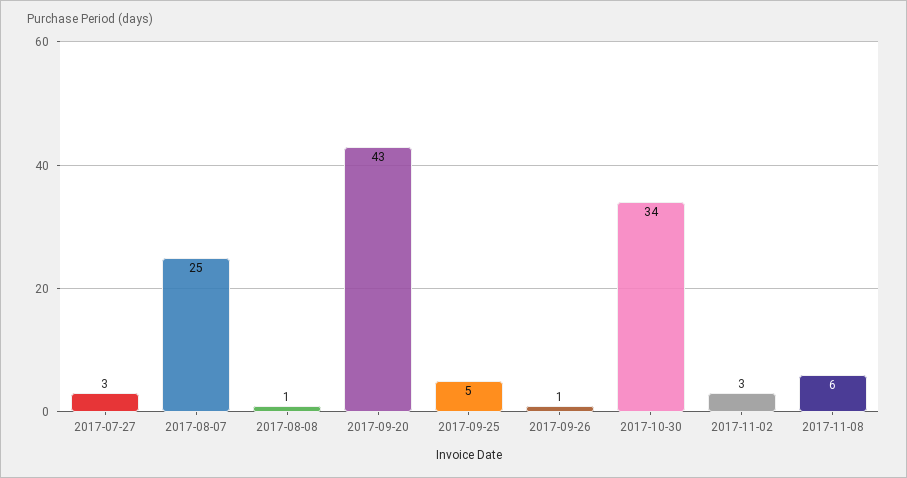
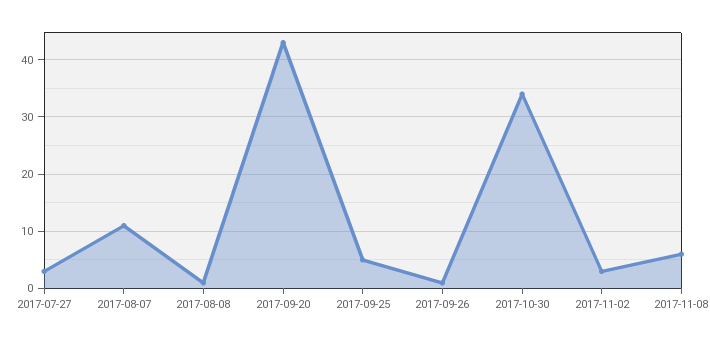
2017-08-07: 25 -> 10

